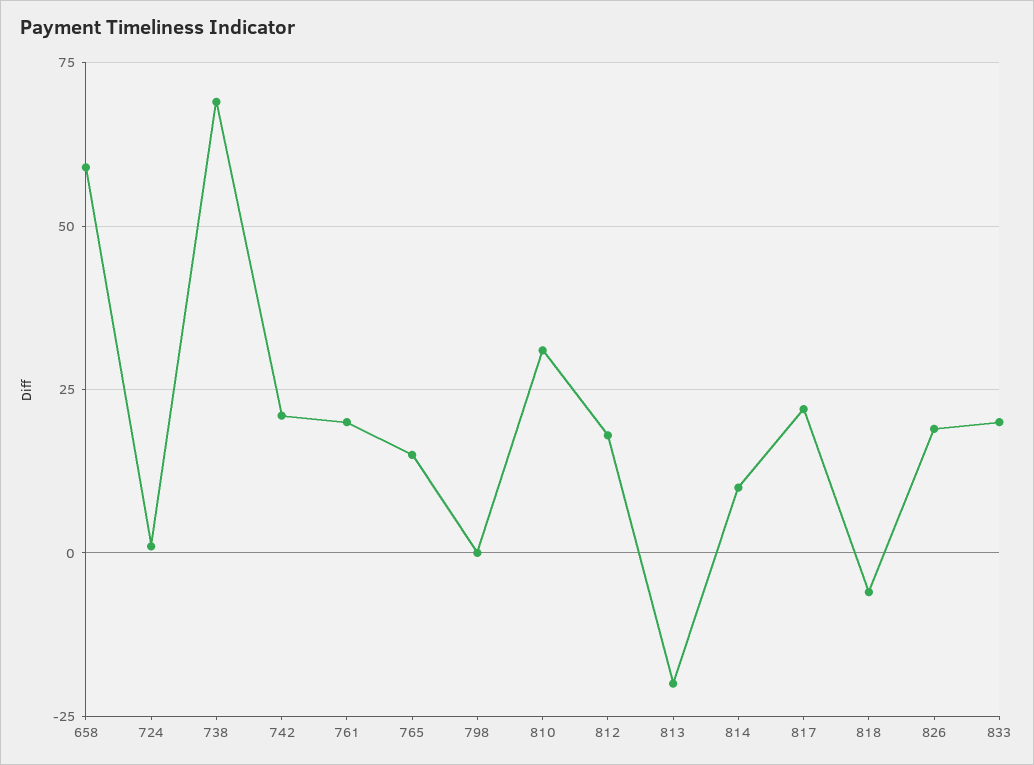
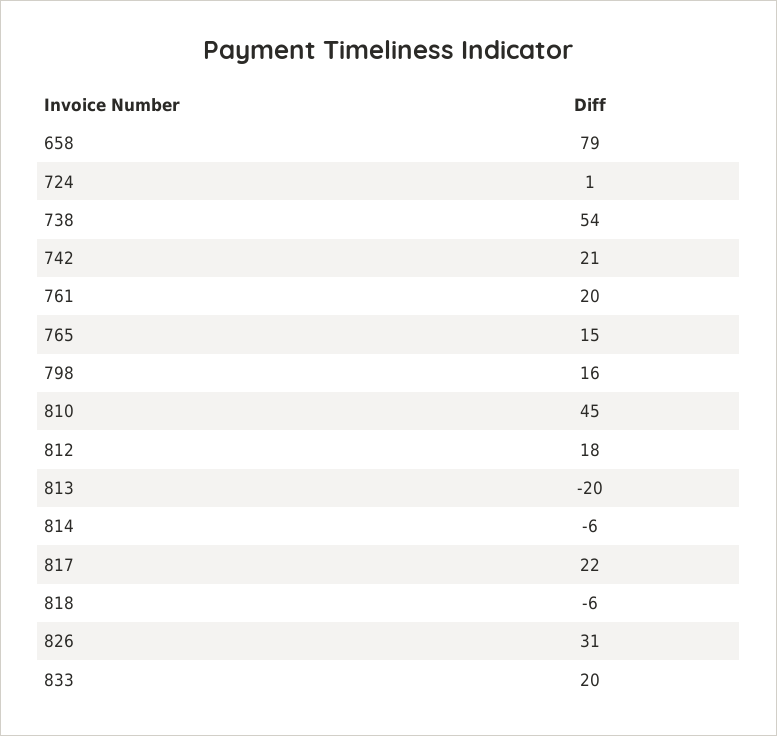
658: 60 -> 79
738: 70 -> 54
798: 0 -> 16
810: 30 -> 45
814: 10 -> -6
826: 20 -> 31

